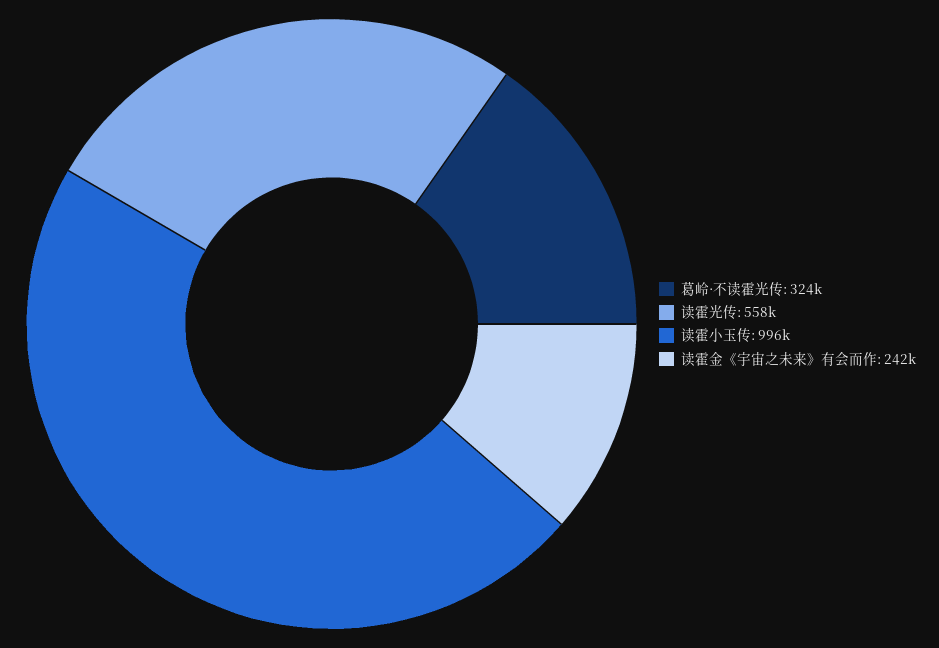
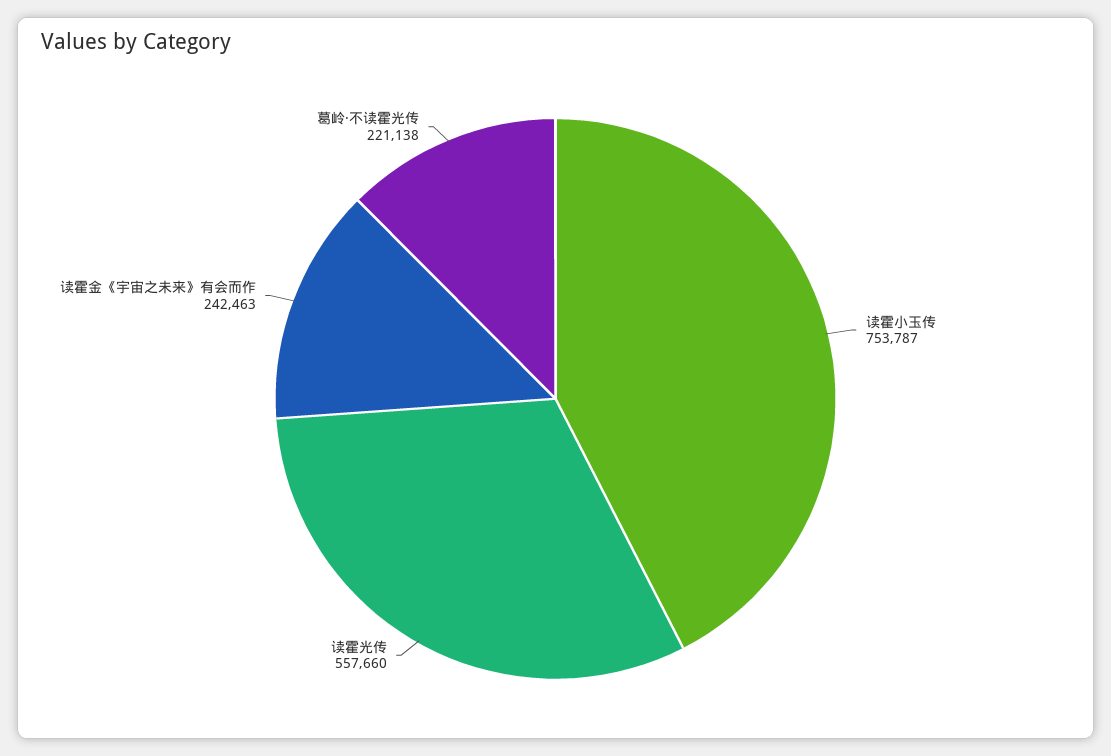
葛岭·不读霍光传: 324000 -> 221138
读霍小玉传: 996000 -> 753787

